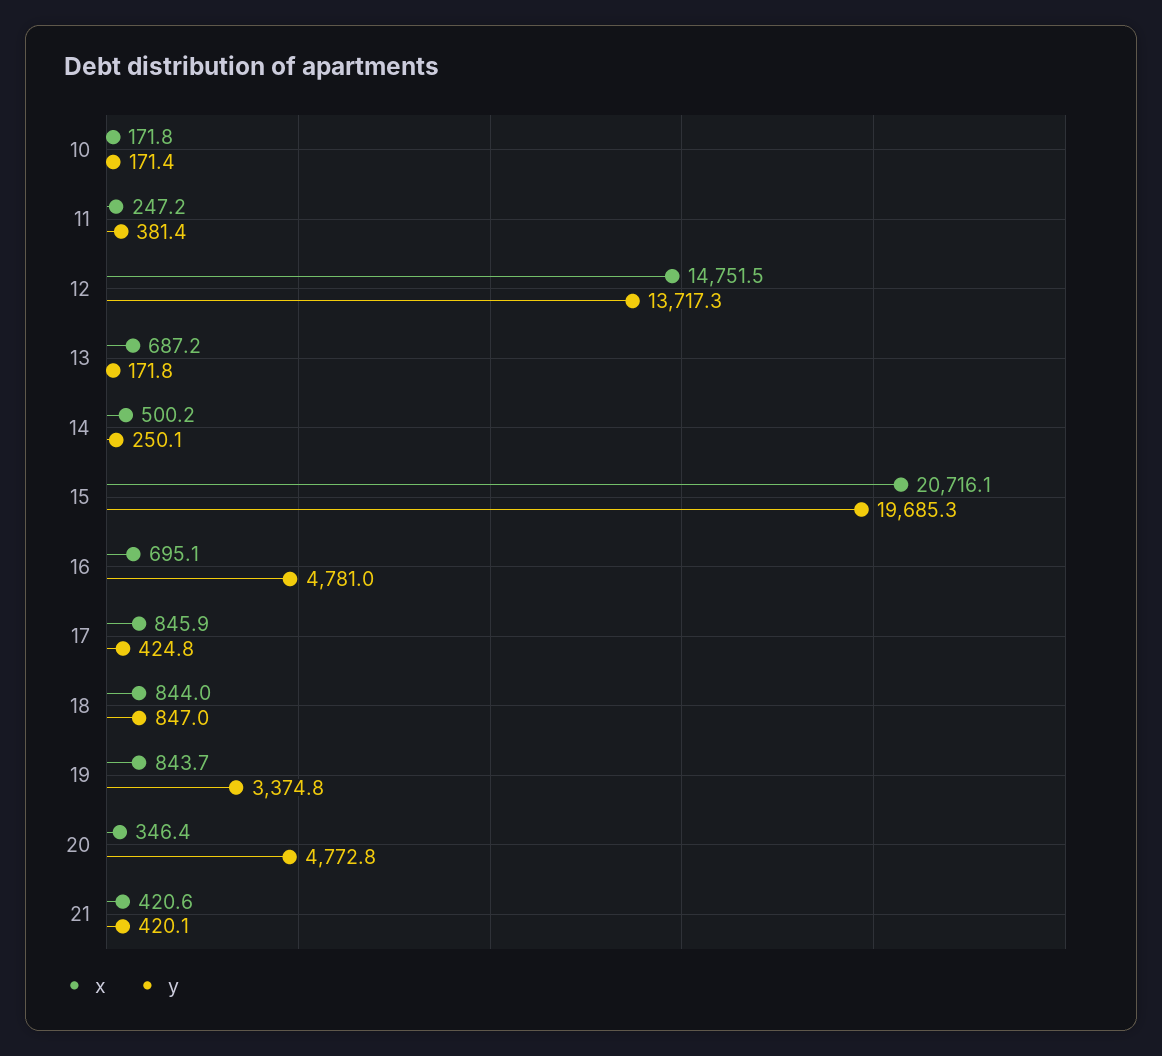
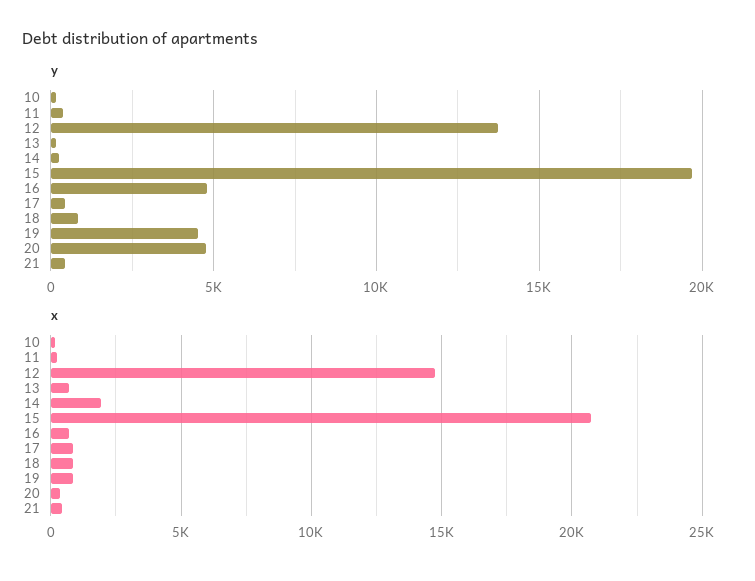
x, 14: 500.2 -> 2000
y, 19: 3374.8 -> 4500

